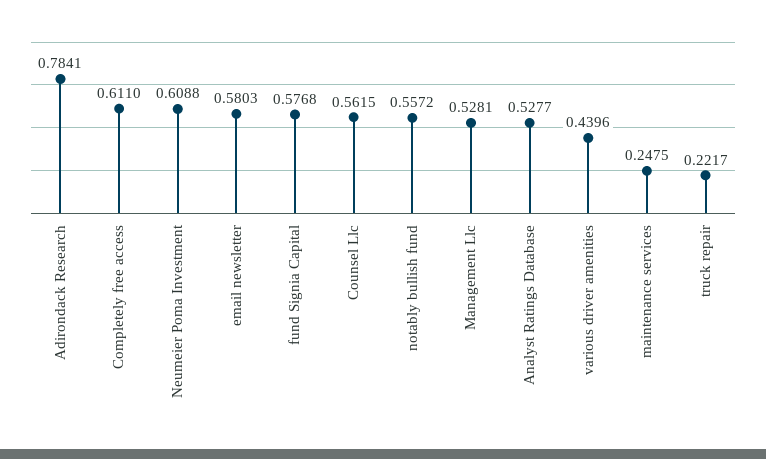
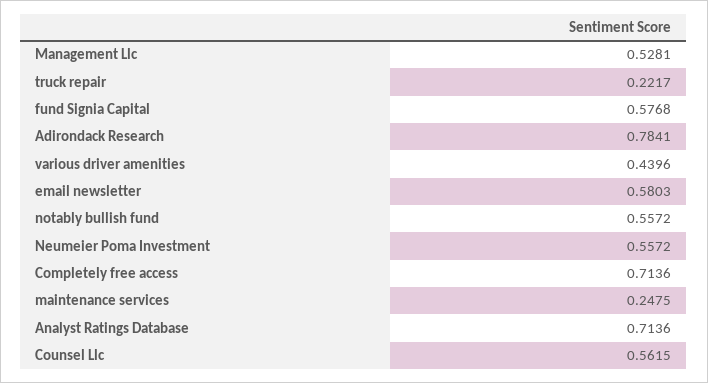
Completely free access: 0.611 -> 0.7136
Neumeier Poma Investment: 0.6088 -> 0.5572
Analyst Ratings Database: 0.5277 -> 0.7136

